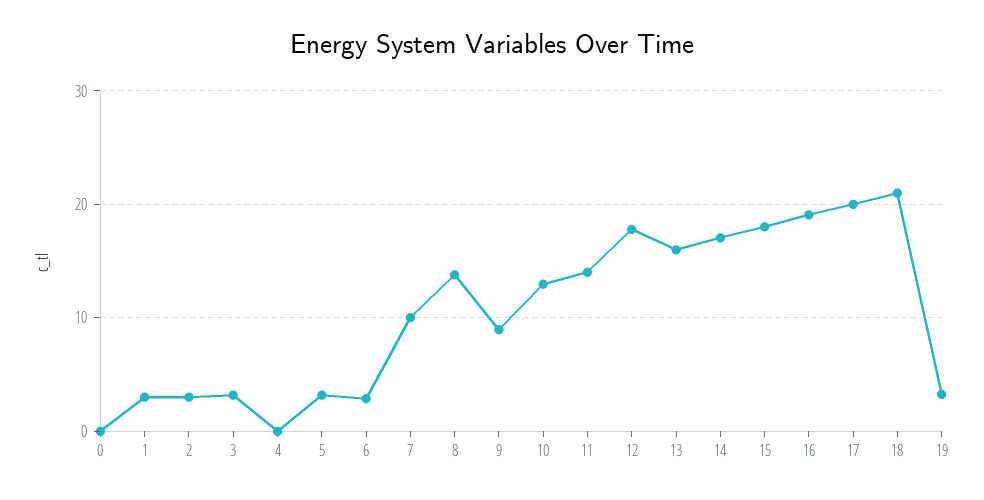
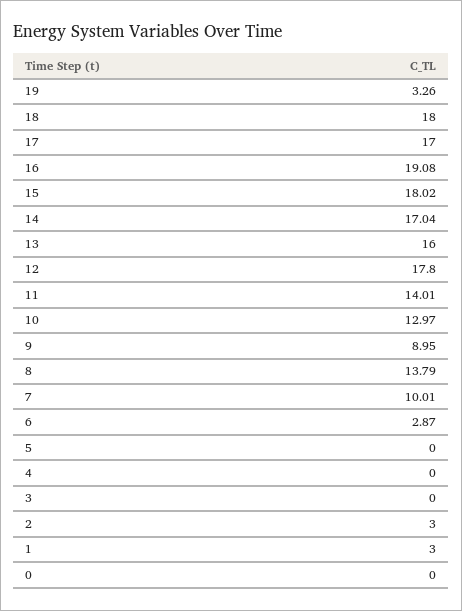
3: 3 -> 0
5: 3 -> 0
17: 20 -> 17
18: 21 -> 18

